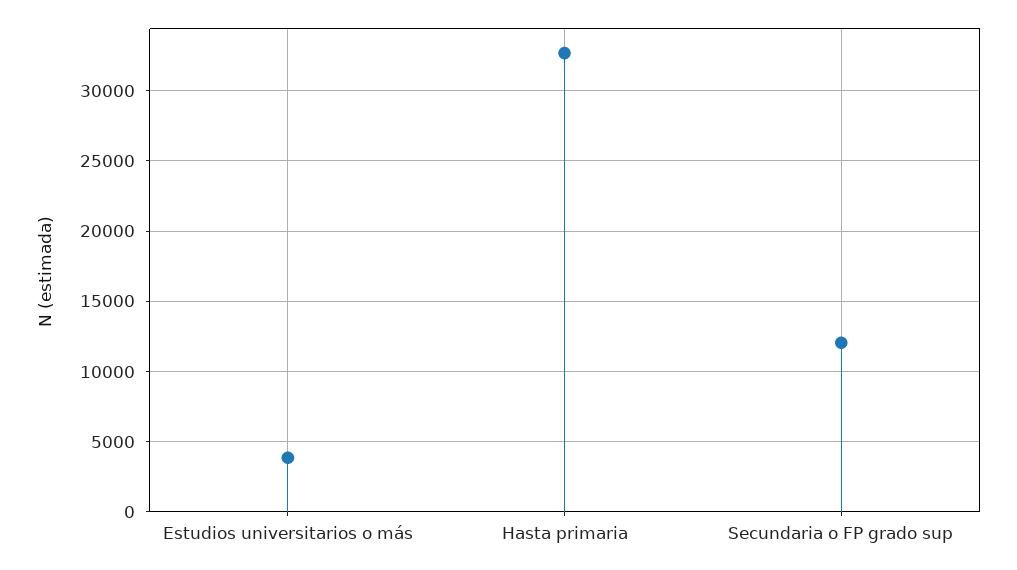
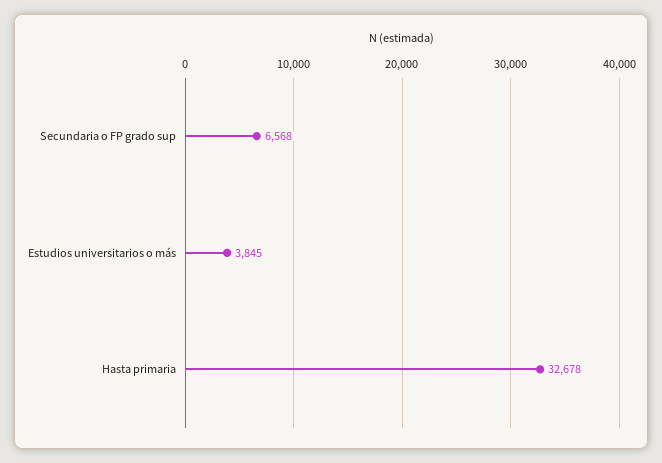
Secundaria o FP grado sup: 12000 -> 6568

